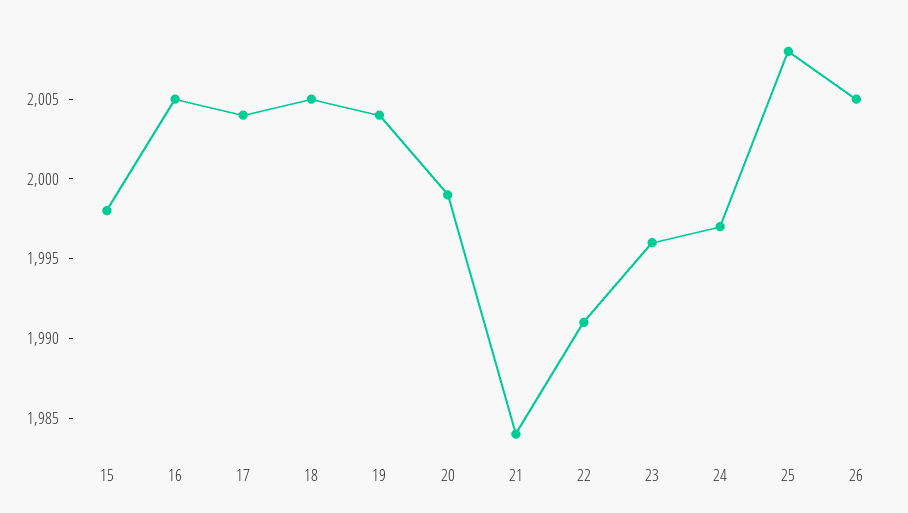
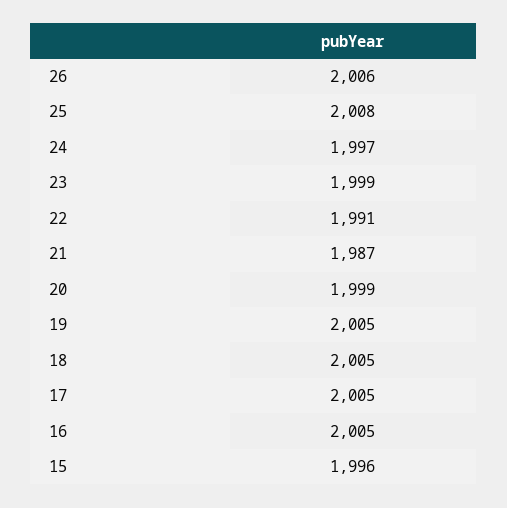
15: 1998 -> 1996
17: 2004 -> 2005
19: 2004 -> 2005
21: 1984 -> 1987
23: 1996 -> 1999
26: 2005 -> 2006

